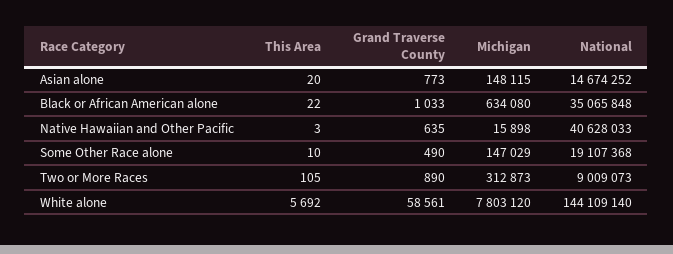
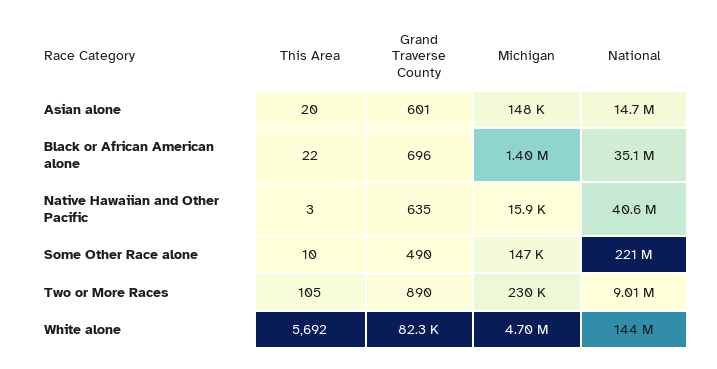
Grand Traverse County, Asian alone: 773 -> 601
Grand Traverse County, Black or African American alone: 1033 -> 696
Michigan, Black or African American alone: 634080 -> 1400000
National, Some Other Race alone: 19107368 -> 221000000
Michigan, Two or More Races: 312873 -> 230000
Grand Traverse County, White alone: 58561 -> 82300
Michigan, White alone: 7803120 -> 4700000

